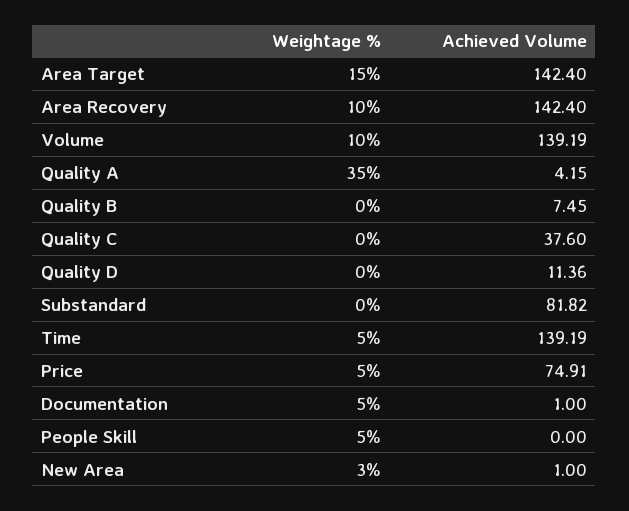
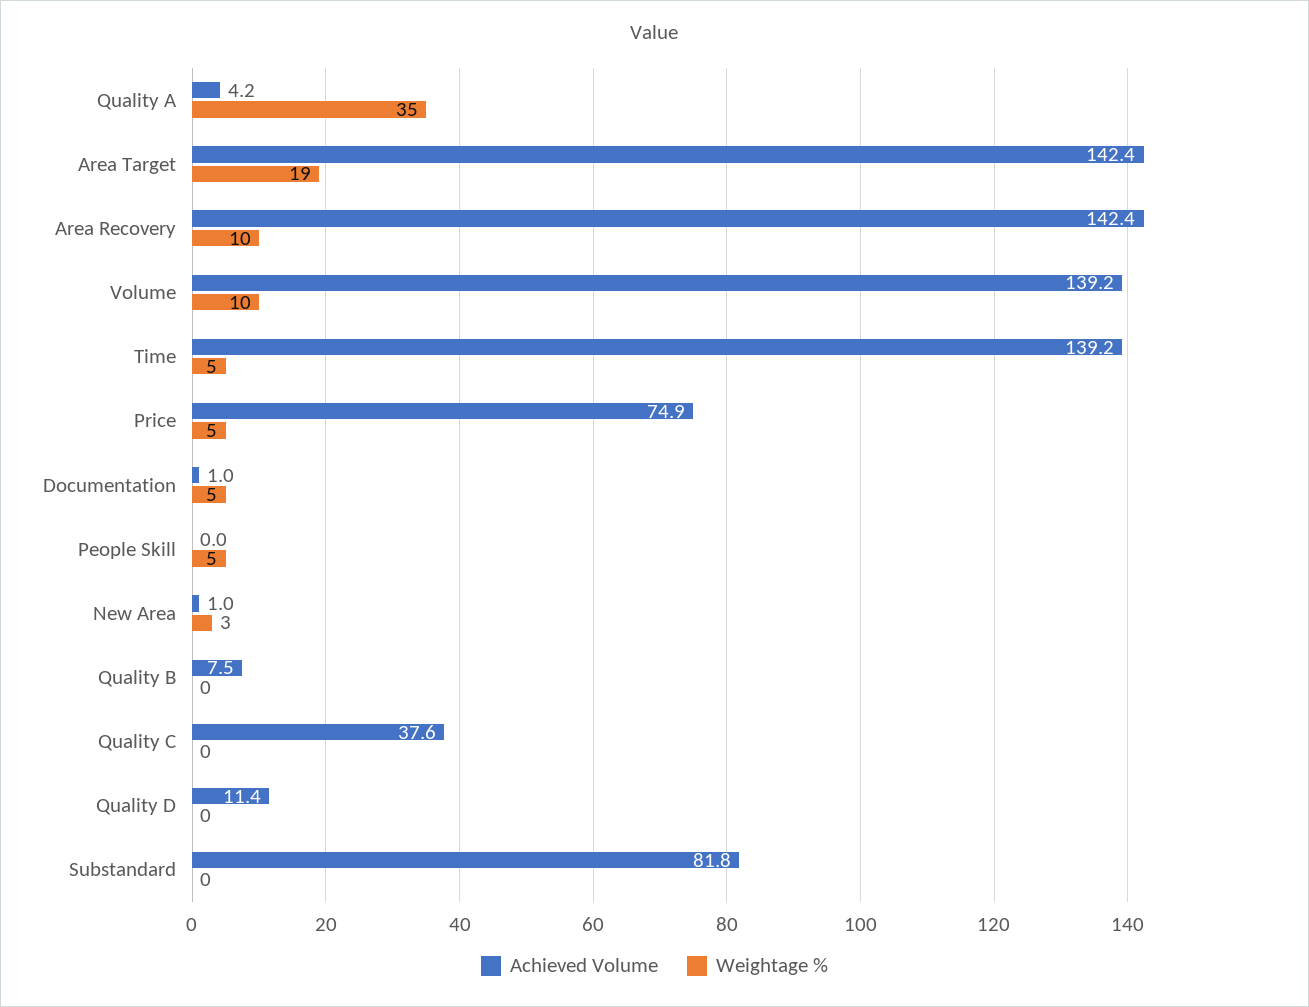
Weightage %, Area Target: 15 -> 19

